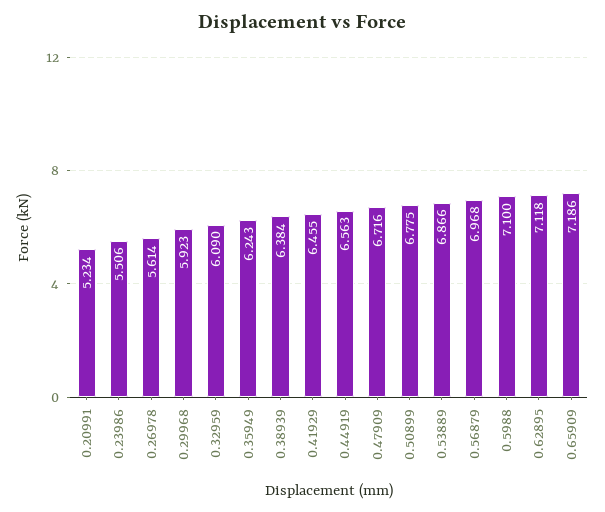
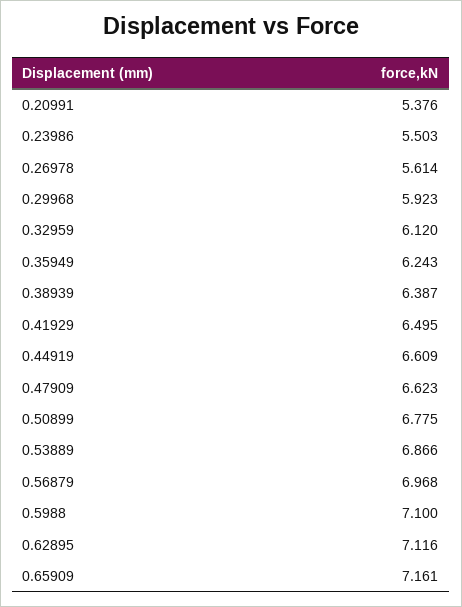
0.20991: 5.234 -> 5.376
0.23986: 5.506 -> 5.503
0.32959: 6.09 -> 6.12
0.38939: 6.384 -> 6.387
0.41929: 6.455 -> 6.495
0.44919: 6.563 -> 6.609
0.47909: 6.716 -> 6.623
0.62895: 7.118 -> 7.116
0.65909: 7.186 -> 7.161

